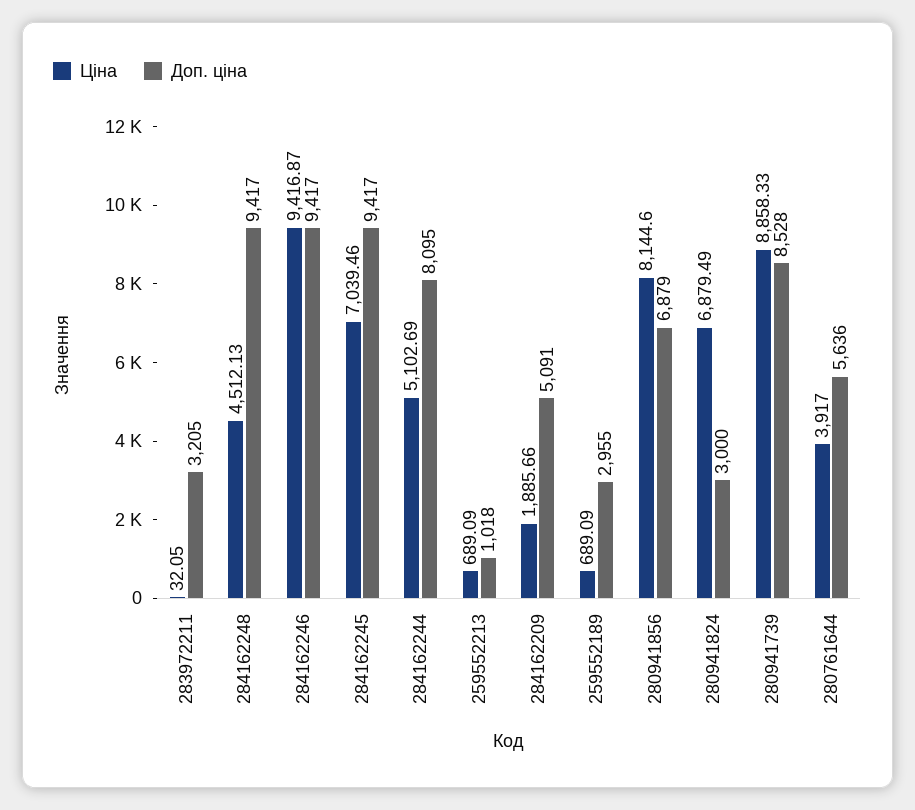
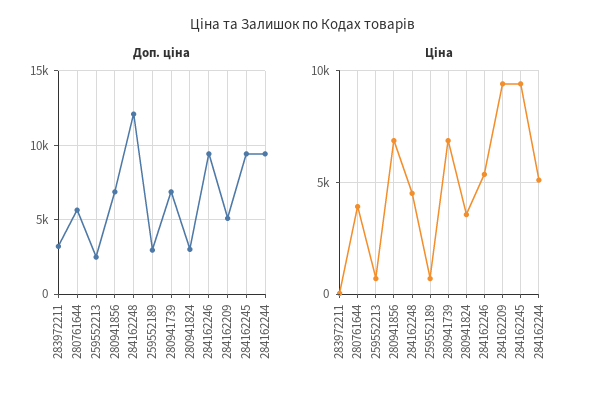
Доп. ціна, 284162248: 9417 -> 12000
Ціна, 284162246: 9416.87 -> 5500
Ціна, 284162245: 7039.46 -> 9500
Доп. ціна, 284162244: 8095 -> 9500
Доп. ціна, 259552213: 1018 -> 2500
Ціна, 284162209: 1885.66 -> 9500
Ціна, 280941856: 8144.6 -> 7000
Ціна, 280941824: 6879.49 -> 3500
Ціна, 280941739: 8858.33 -> 7000
Доп. ціна, 280941739: 8528 -> 7000

